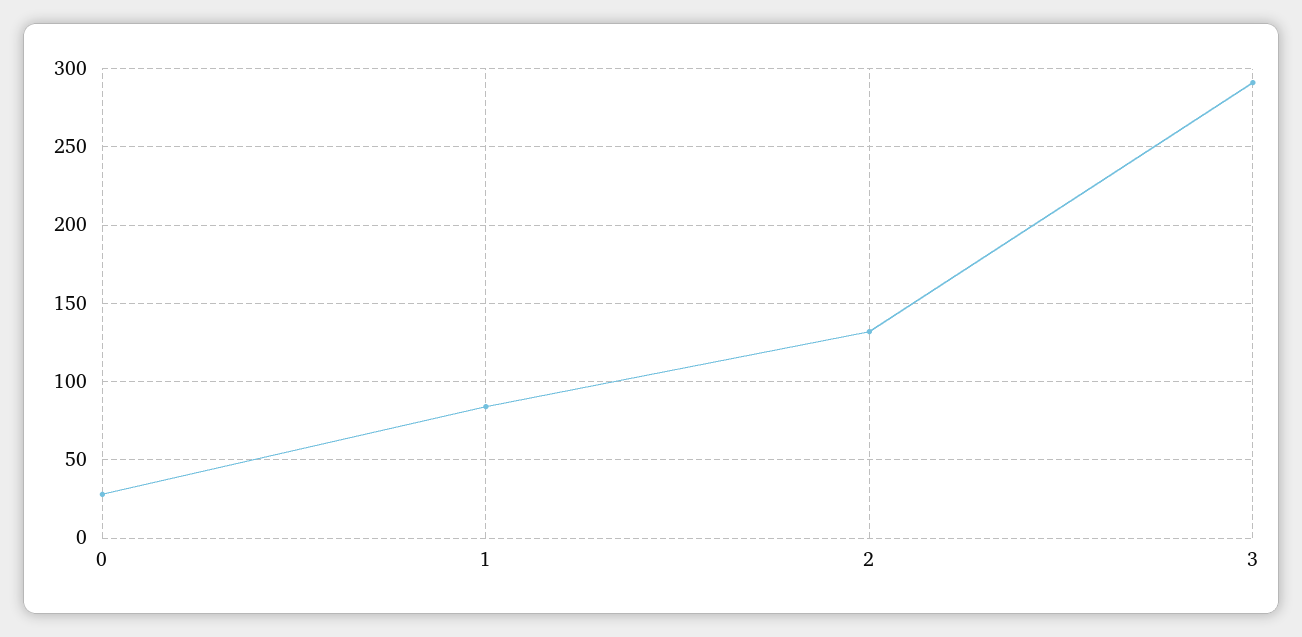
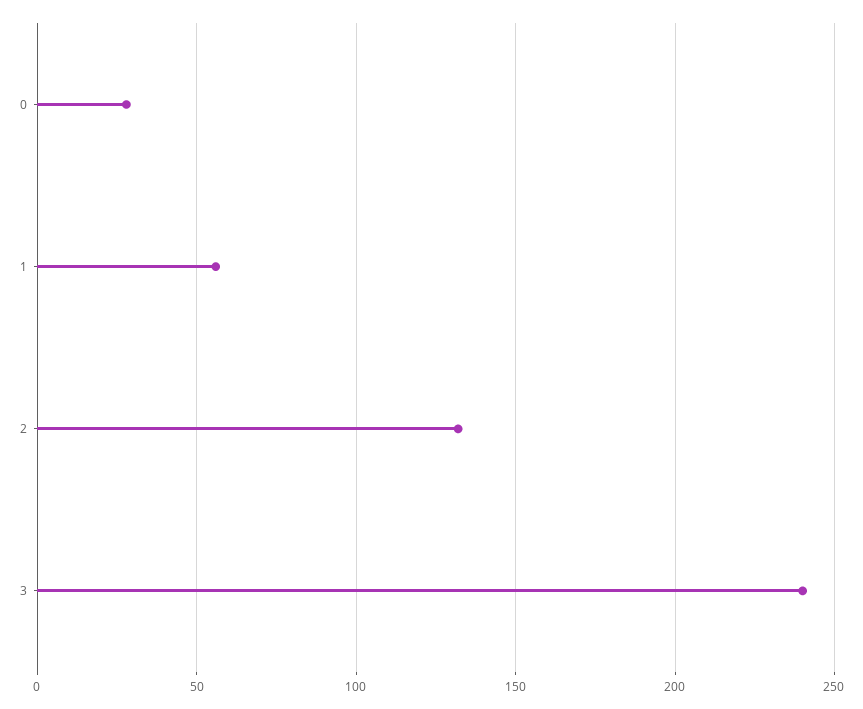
1: 85 -> 55
3: 290 -> 240

